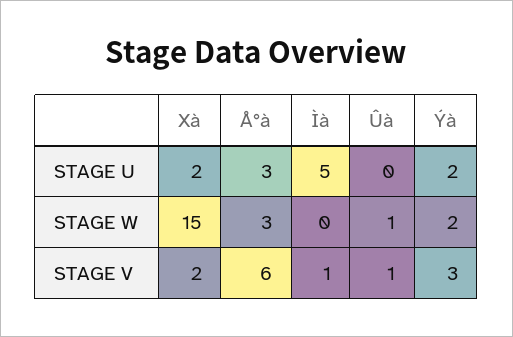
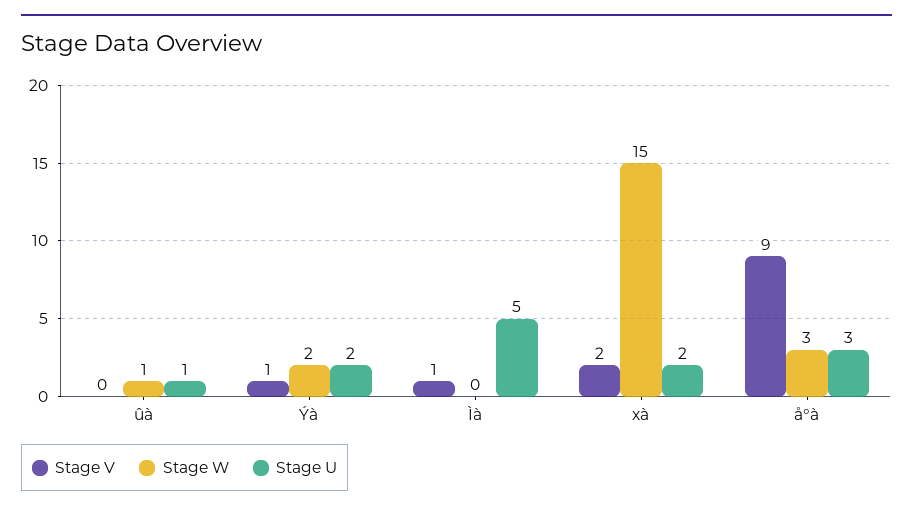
STAGE U, Ûà: 0 -> 1
STAGE V, Å°à: 6 -> 9
STAGE V, Ûà: 1 -> 0
STAGE V, Ýà: 3 -> 1

